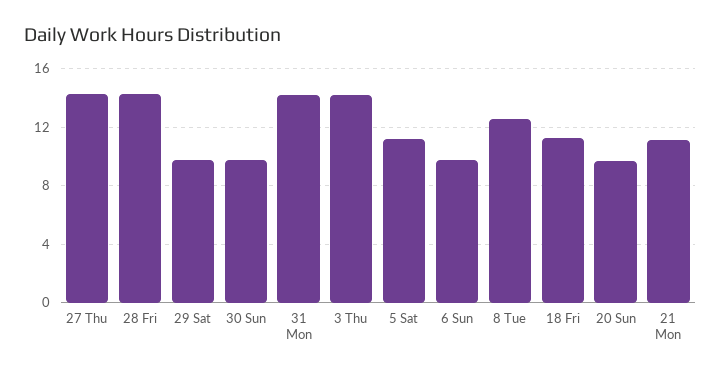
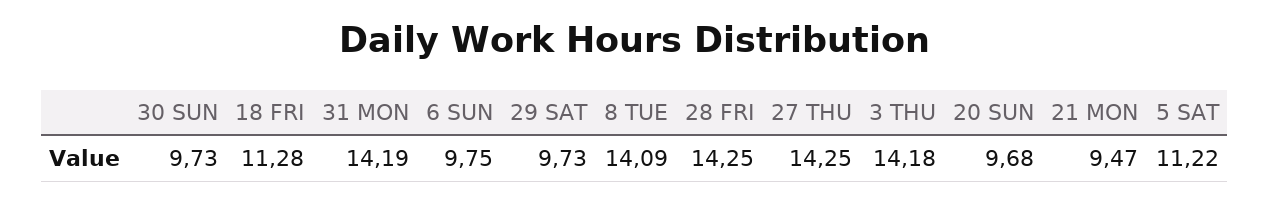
8 Tue: 12.5 -> 14.09
21 Mon: 11 -> 9.47

